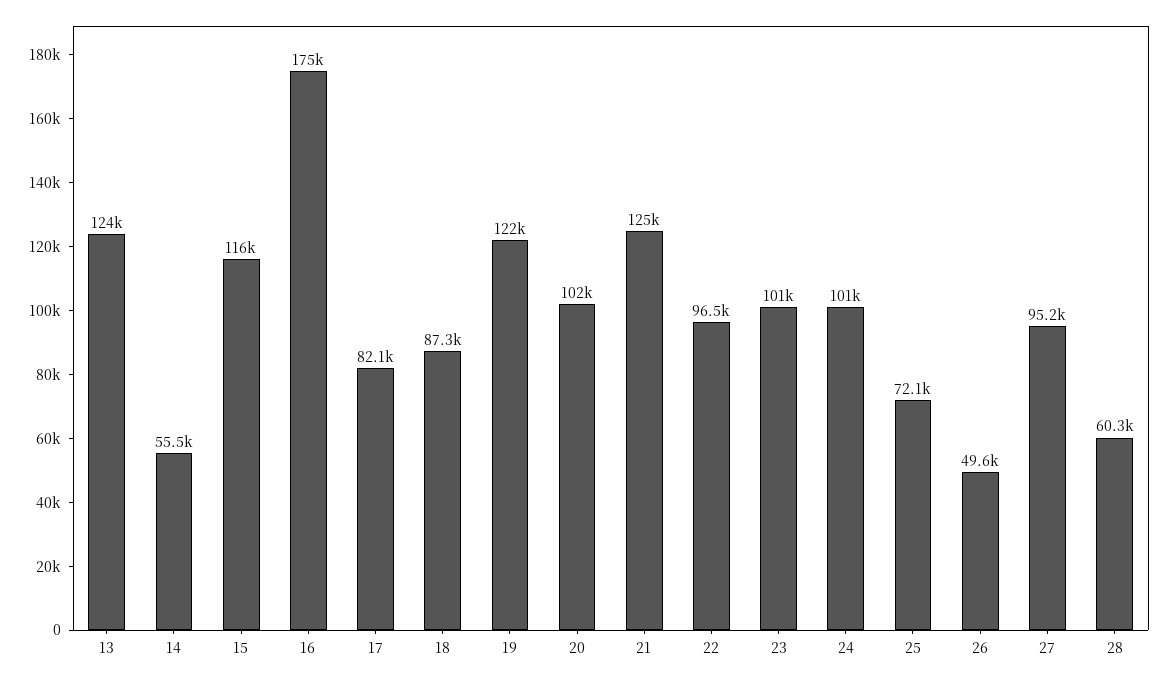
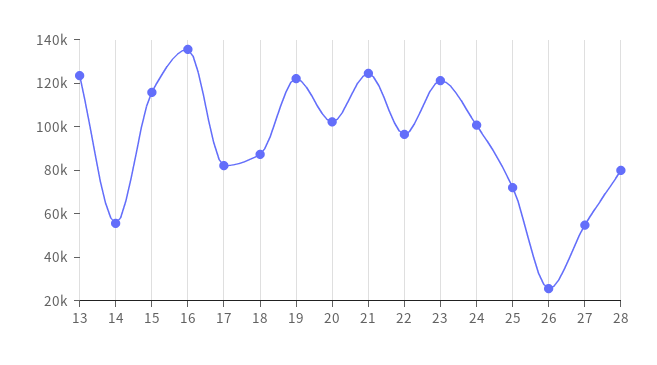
16: 175000 -> 135000
23: 101000 -> 120000
26: 49600 -> 25000
27: 95200 -> 55000
28: 60300 -> 80000

